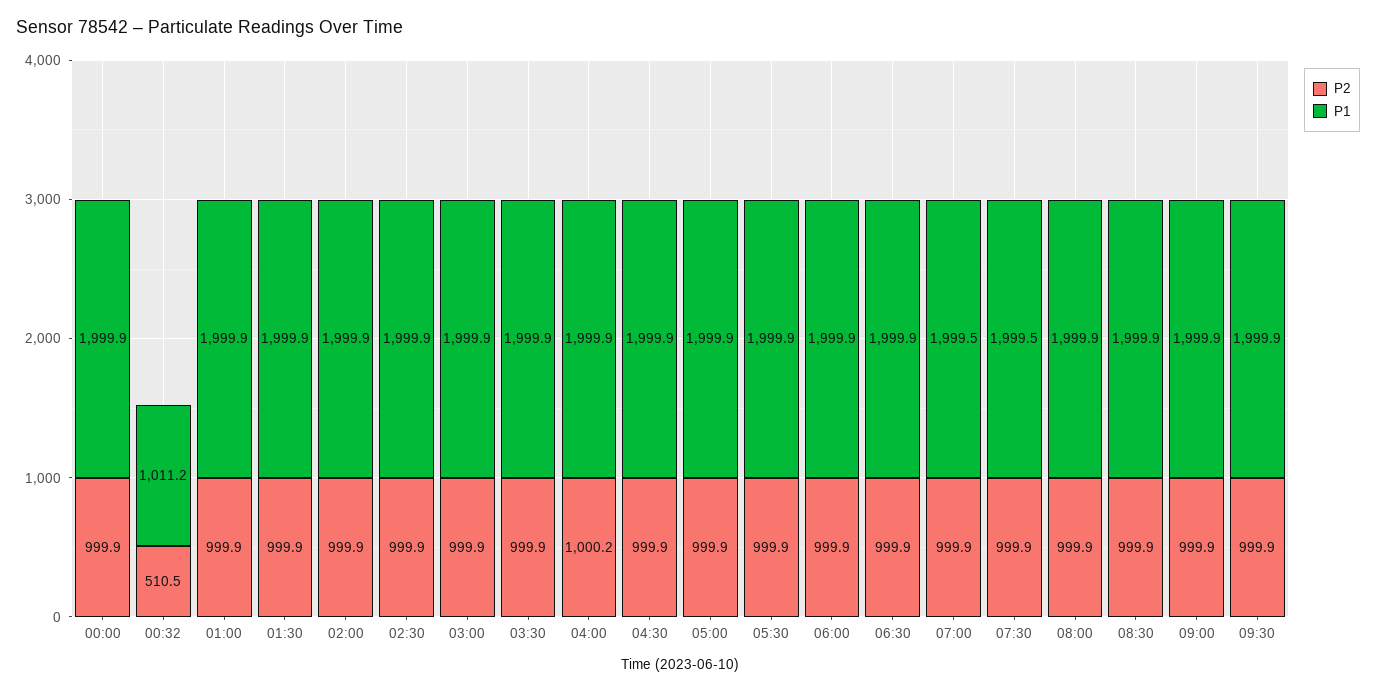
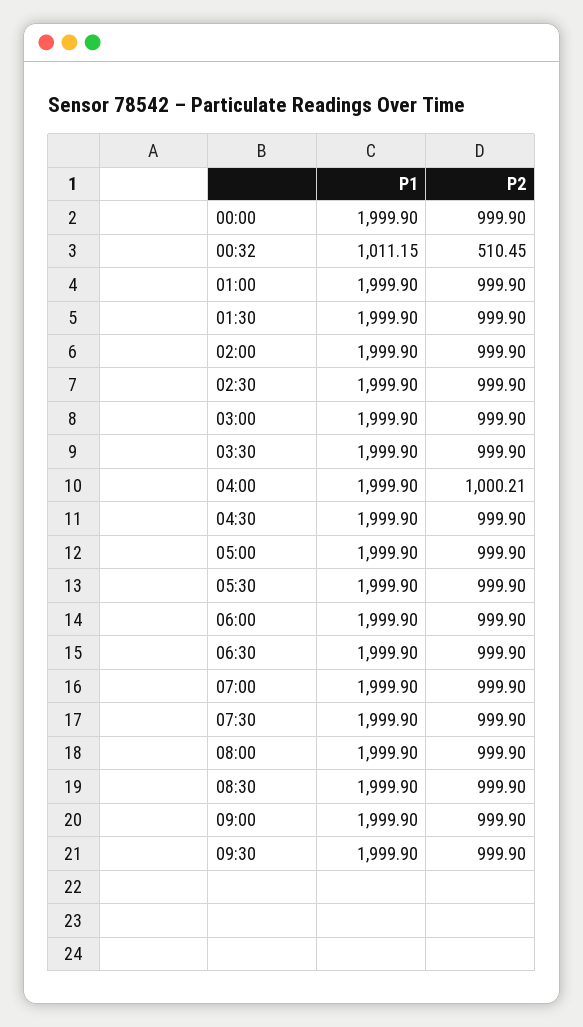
P1, 07:00: 1999.5 -> 1999.9
P1, 07:30: 1999.5 -> 1999.9

